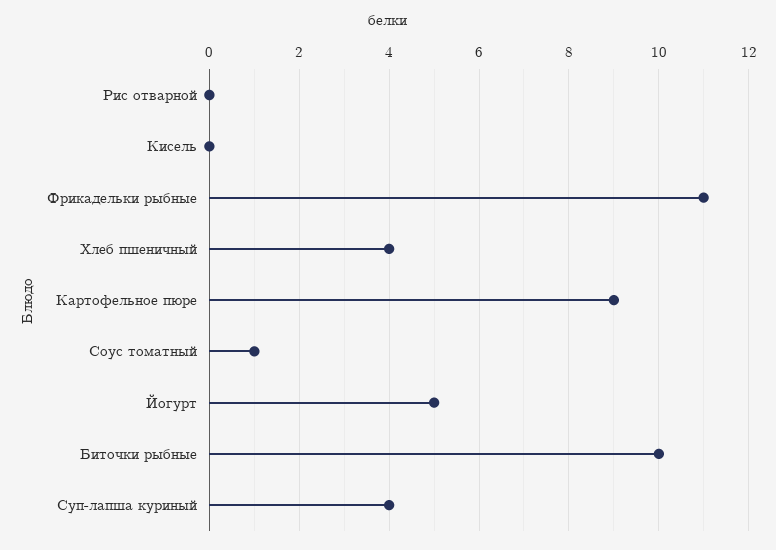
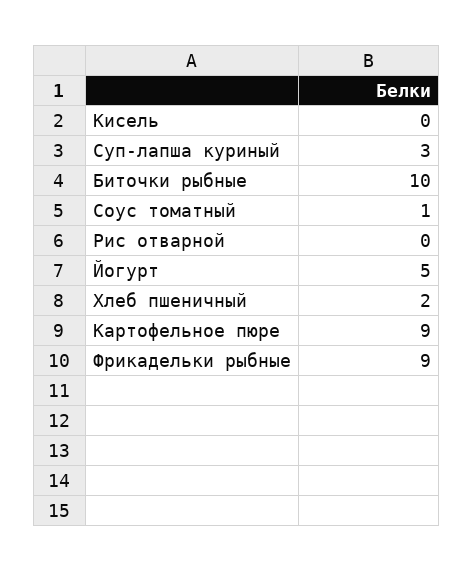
Фрикадельки рыбные: 11 -> 9
Хлеб пшеничный: 4 -> 2
Суп-лапша куриный: 4 -> 3

